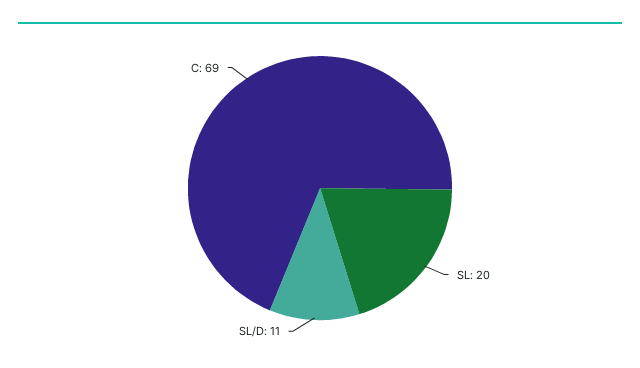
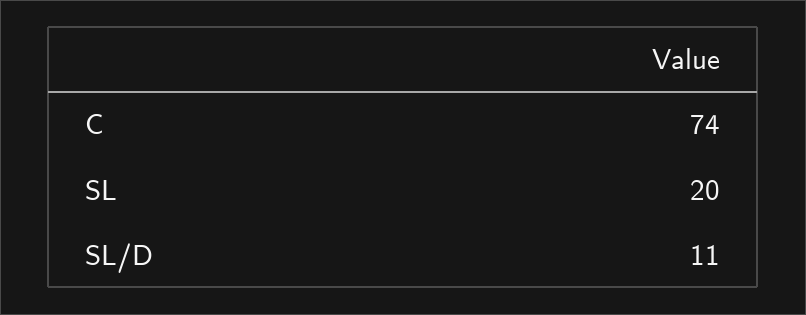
C: 69 -> 74

